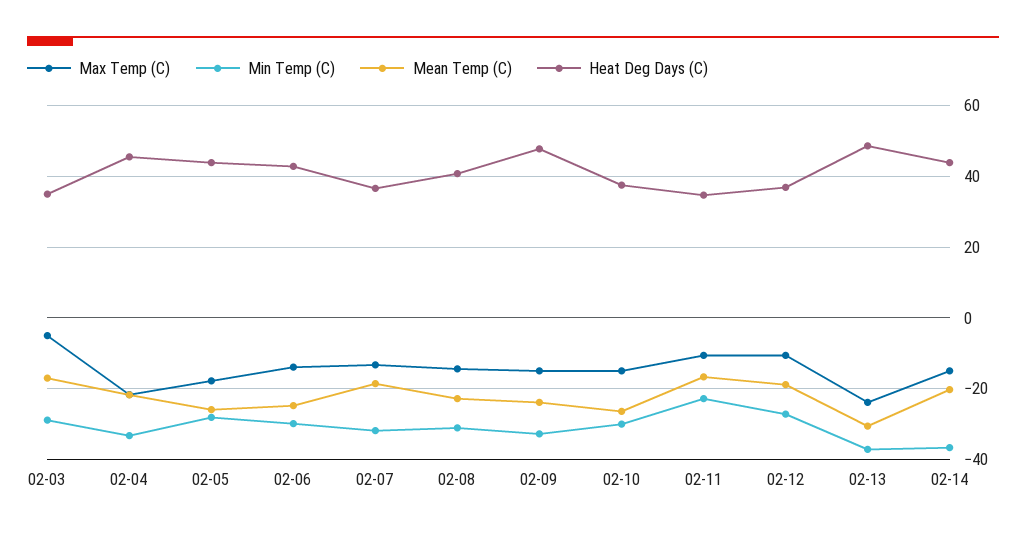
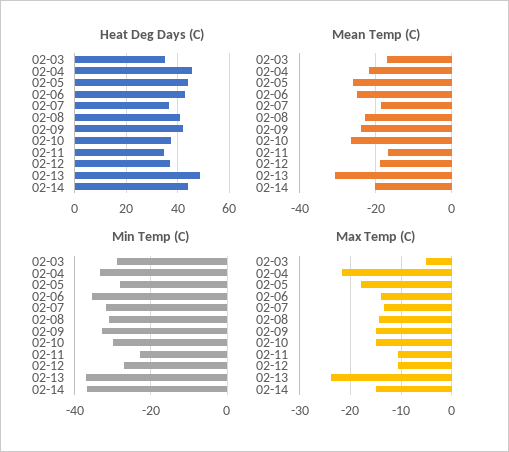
Min Temp (C), 02-06: -30 -> -36
Heat Deg Days (C), 02-09: 48 -> 42.5

